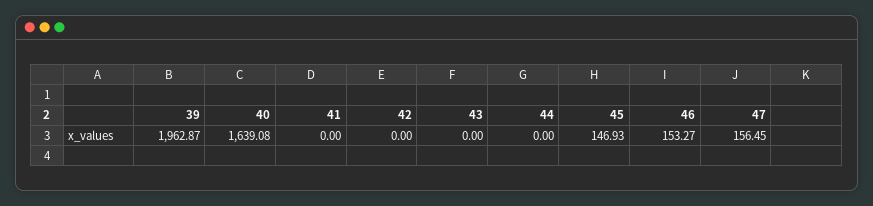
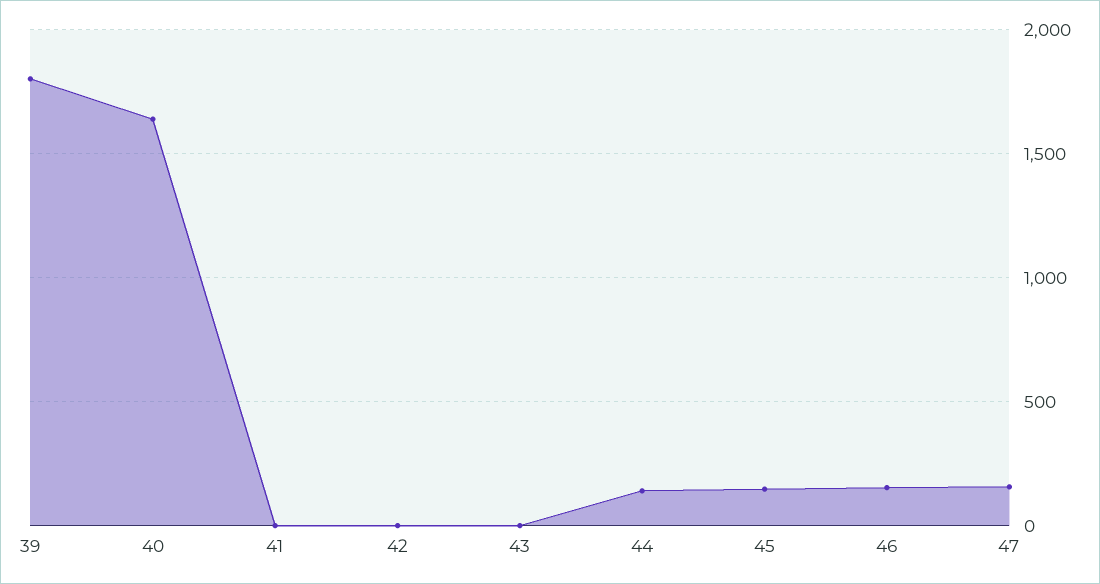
39: 1962.87 -> 1800
44: 0 -> 150

